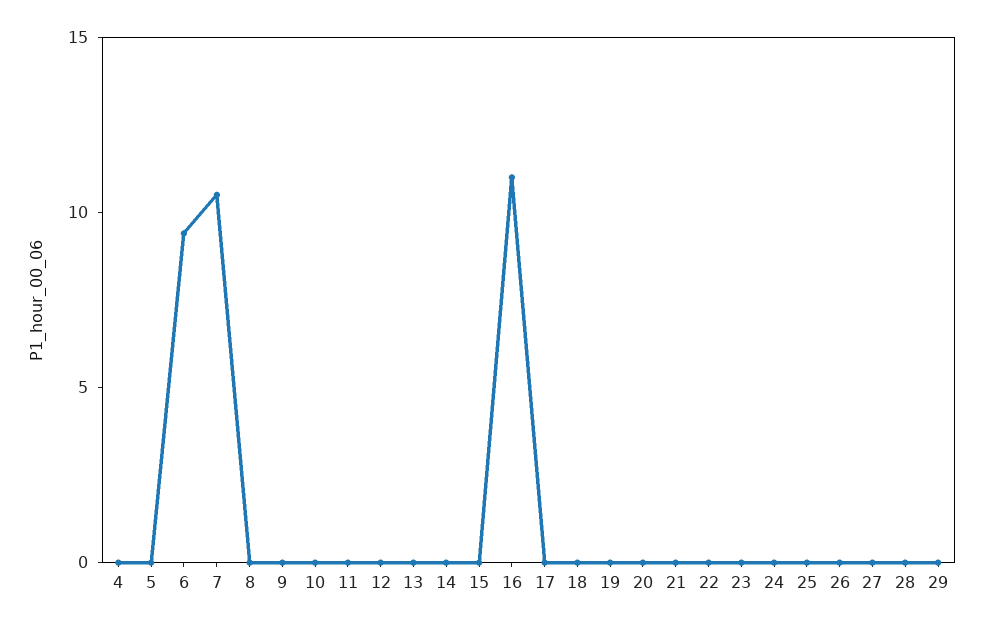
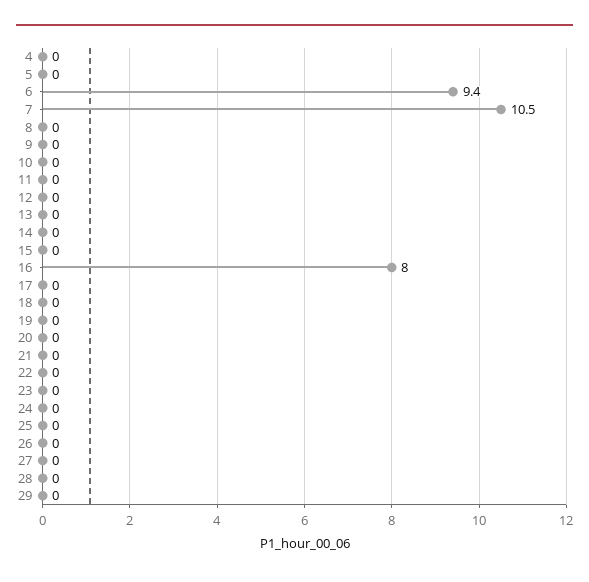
16: 11 -> 8

